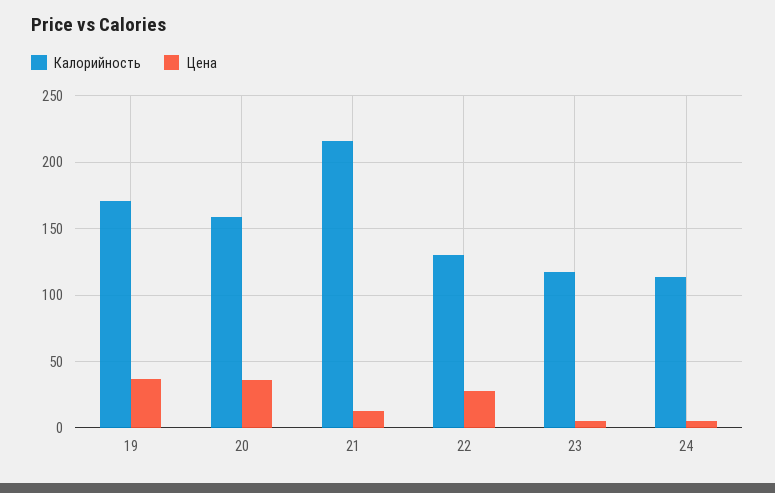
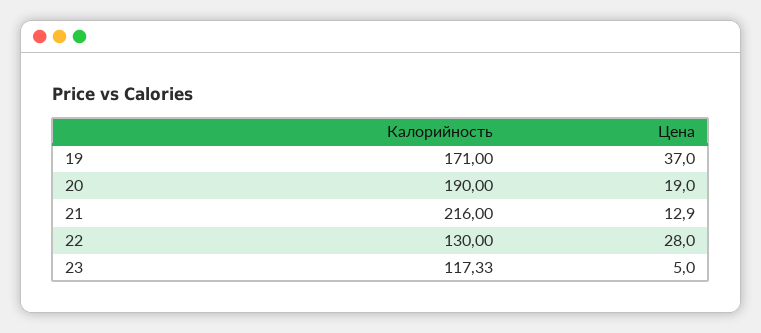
Калорийность, 20: 160 -> 190
Цена, 20: 35 -> 19
Калорийность, 24: 115 -> none
Цена, 24: 5 -> none

